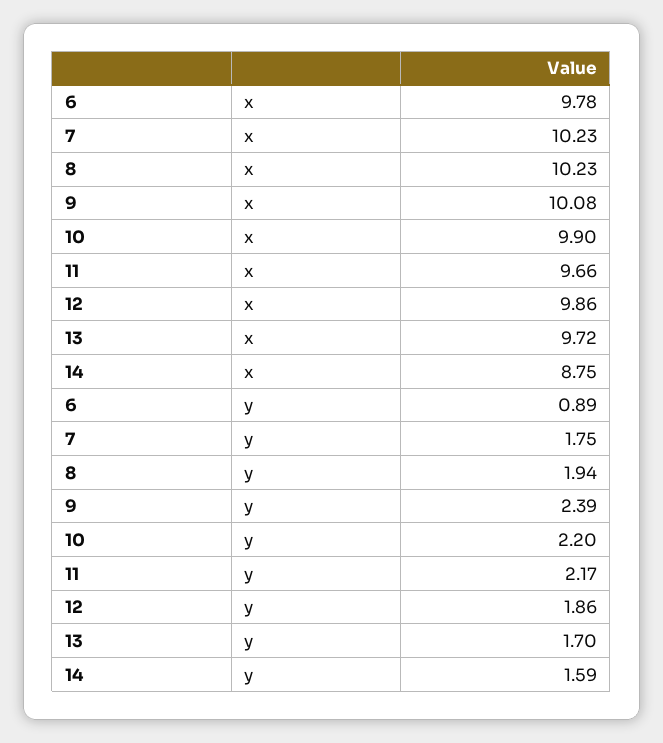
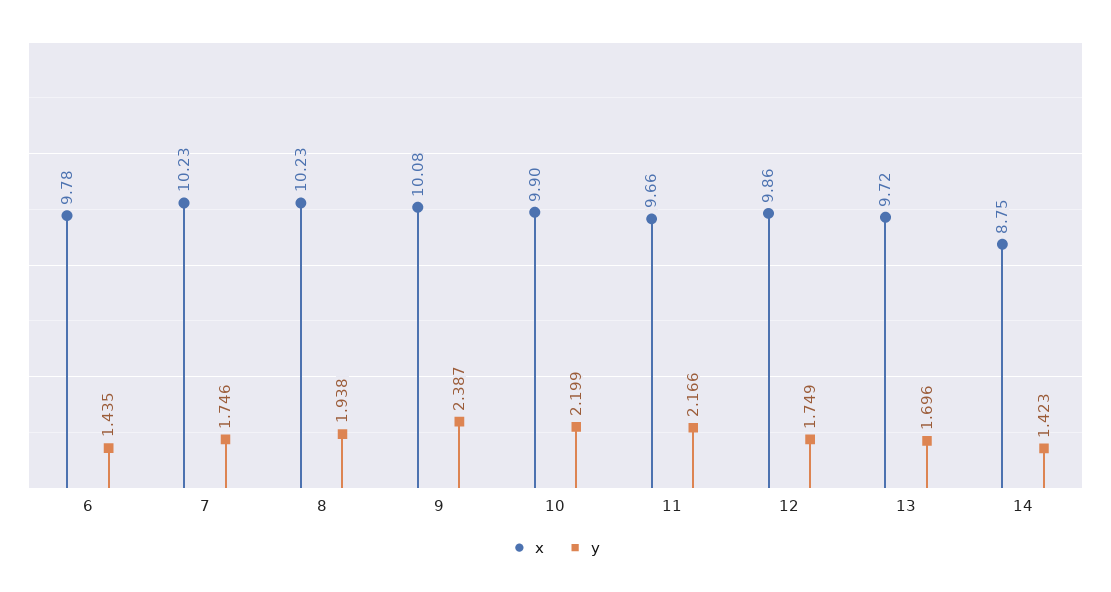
y, 6: 0.89 -> 1.435
y, 12: 1.86 -> 1.749
y, 14: 1.59 -> 1.423

